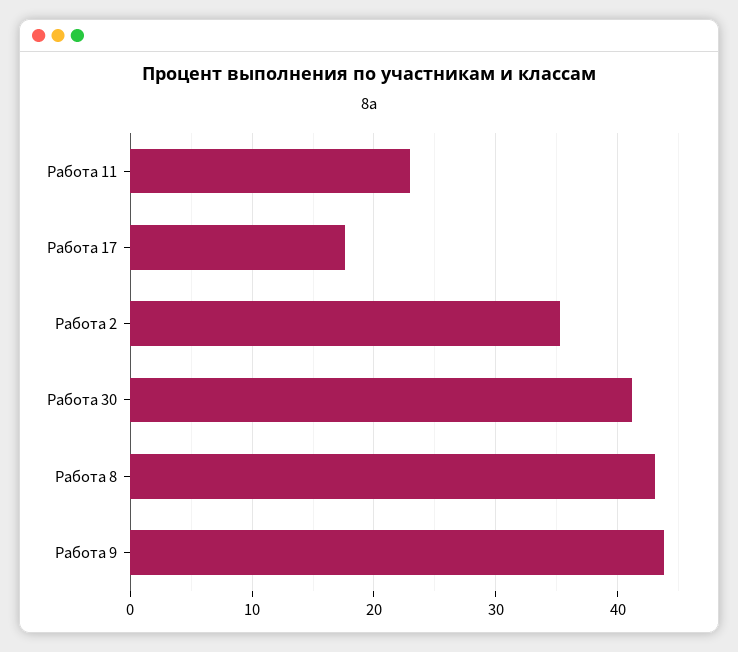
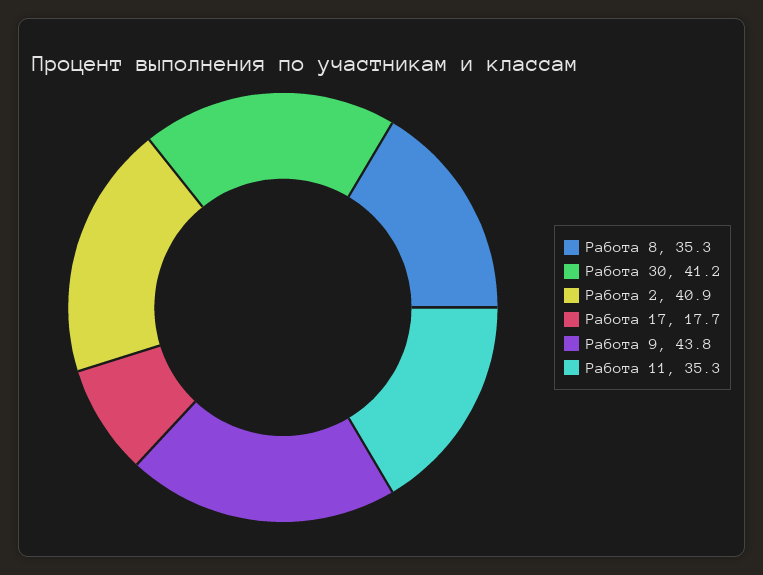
Работа 11: 23 -> 35.3
Работа 2: 35 -> 40.9
Работа 8: 43 -> 35.3

